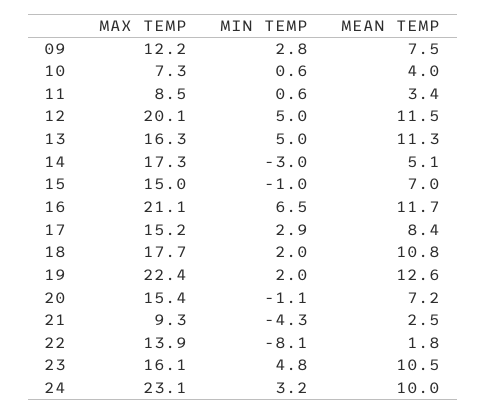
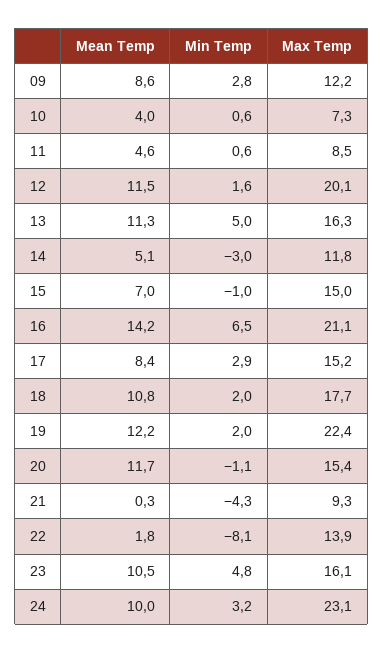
MEAN TEMP, 09: 7.5 -> 8.6
MEAN TEMP, 11: 3.4 -> 4.6
MIN TEMP, 12: 5 -> 1.6
MAX TEMP, 14: 17.3 -> 11.8
MEAN TEMP, 16: 11.7 -> 14.2
MEAN TEMP, 19: 12.6 -> 12.2
MEAN TEMP, 20: 7.2 -> 11.7
MEAN TEMP, 21: 2.5 -> 0.3

